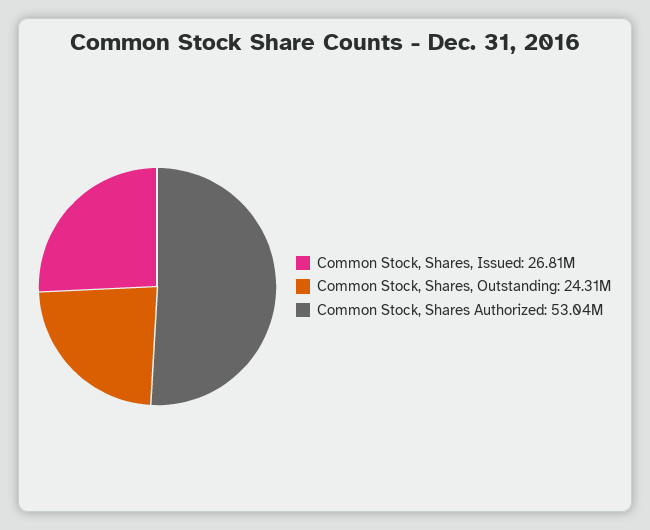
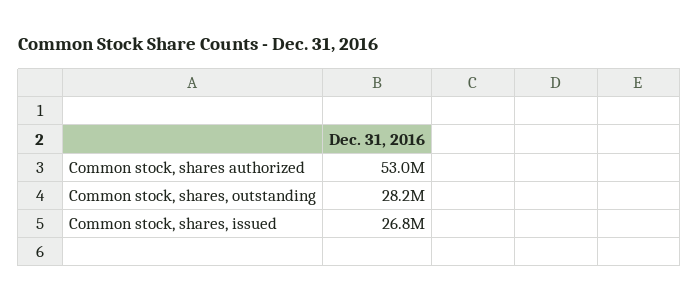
Common Stock, Shares, Outstanding: 24310000 -> 28200000

